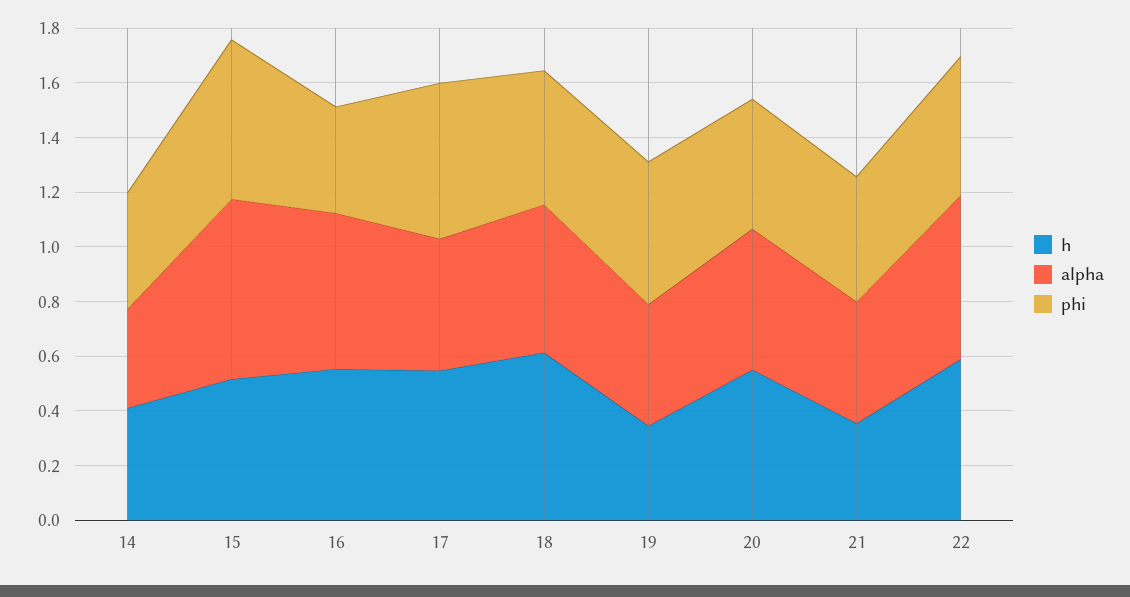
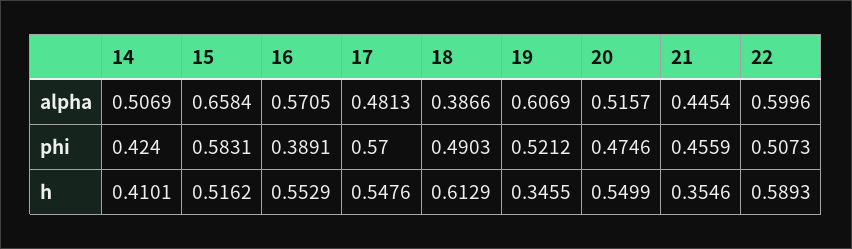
alpha, 14: 0.35 -> 0.5069
alpha, 18: 0.55 -> 0.3866
alpha, 19: 0.45 -> 0.6069

